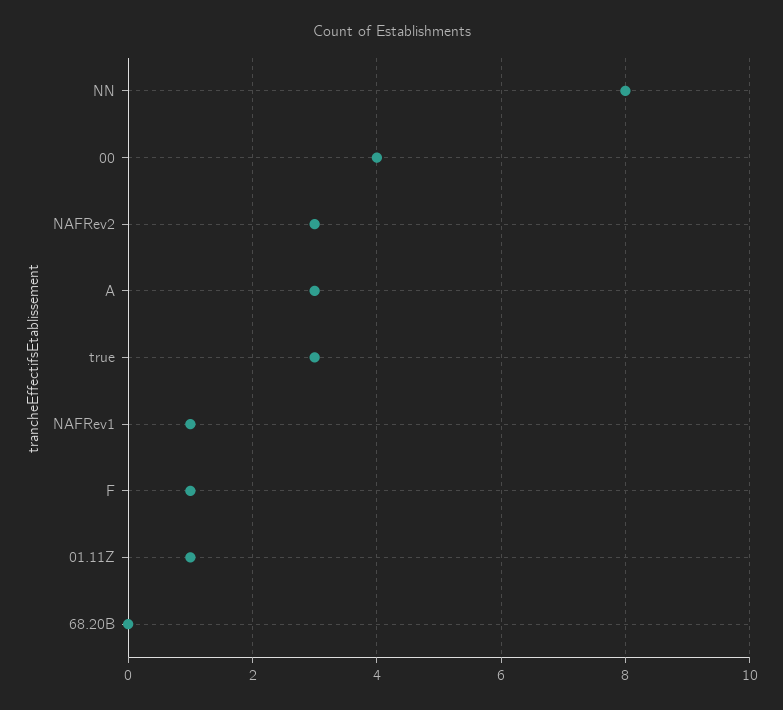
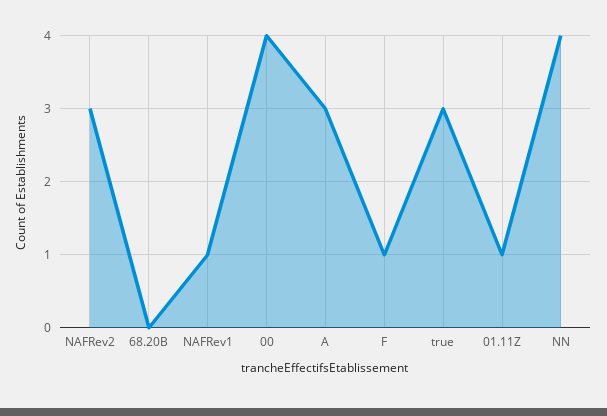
NN: 8 -> 4

